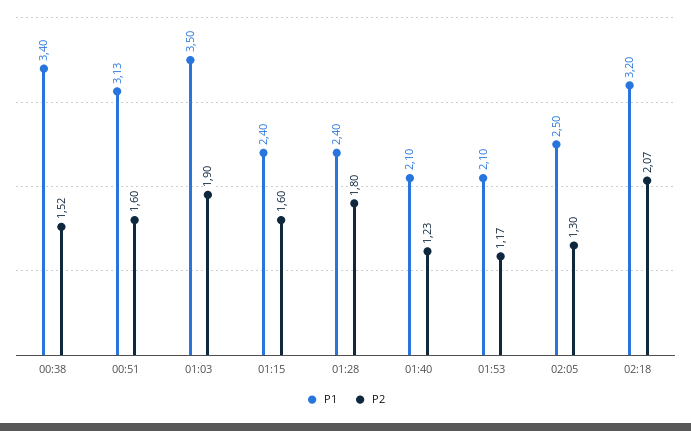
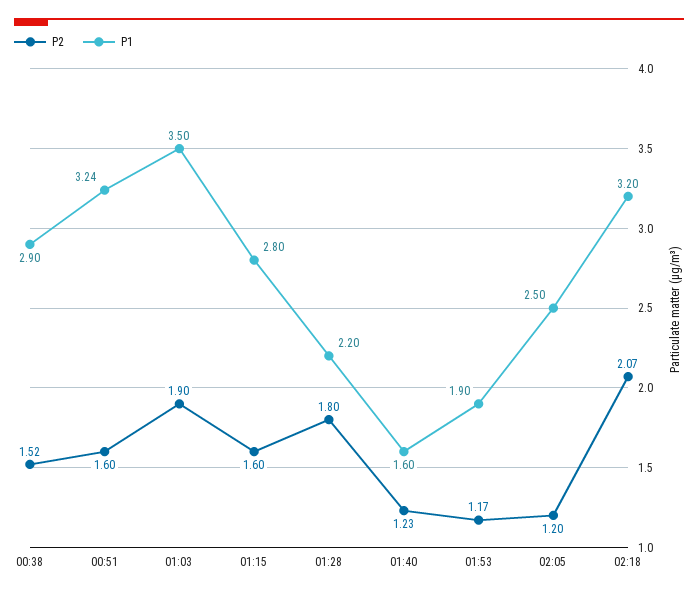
P1, 00:38: 3.4 -> 2.9
P1, 00:51: 3.13 -> 3.24
P1, 01:15: 2.4 -> 2.8
P1, 01:28: 2.4 -> 2.2
P1, 01:40: 2.1 -> 1.6
P1, 01:53: 2.1 -> 1.9
P2, 02:05: 1.3 -> 1.2

